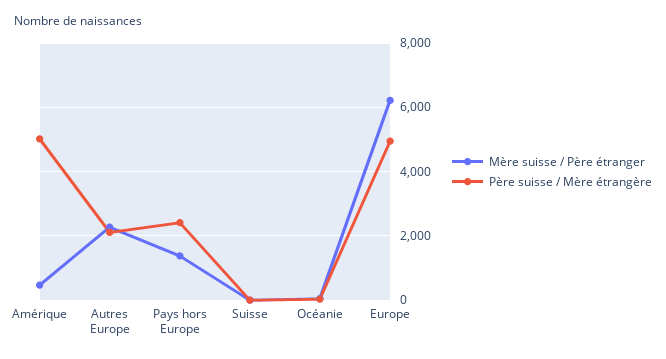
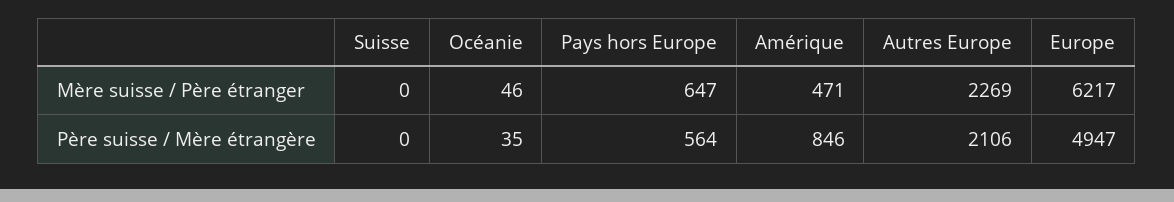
Père suisse / Mère étrangère, Amérique: 5000 -> 846
Mère suisse / Père étranger, Pays hors Europe: 1400 -> 647
Père suisse / Mère étrangère, Pays hors Europe: 2400 -> 564

